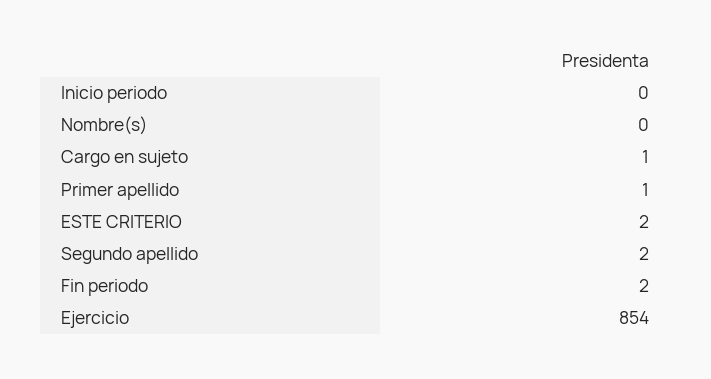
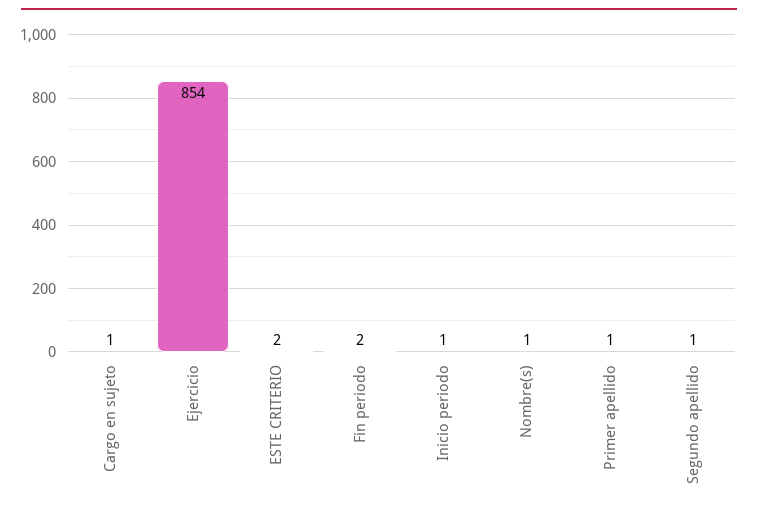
Inicio periodo: 0 -> 1
Nombre(s): 0 -> 1
Segundo apellido: 2 -> 1

